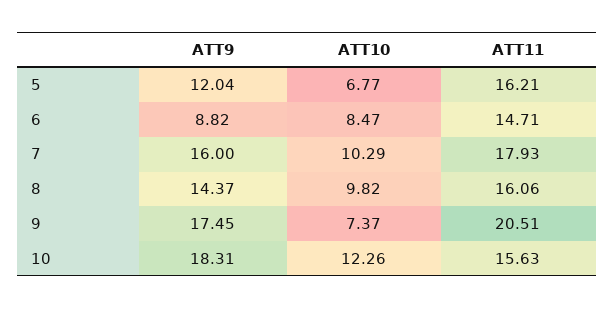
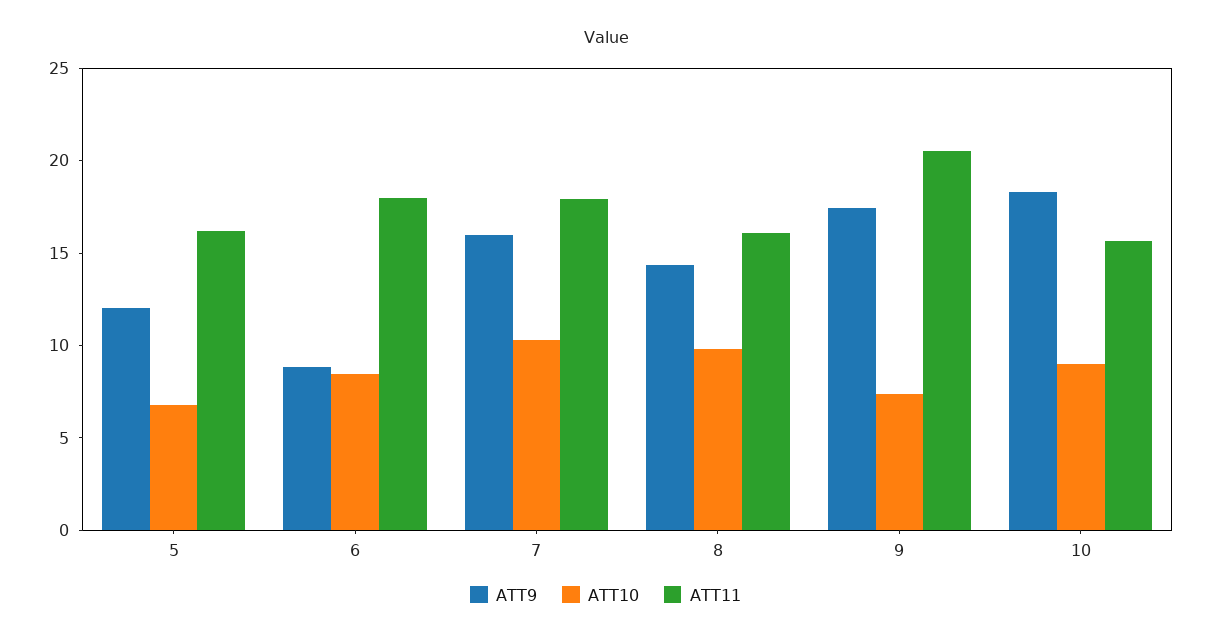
ATT11, 6: 14.71 -> 18
ATT10, 10: 12.26 -> 9

